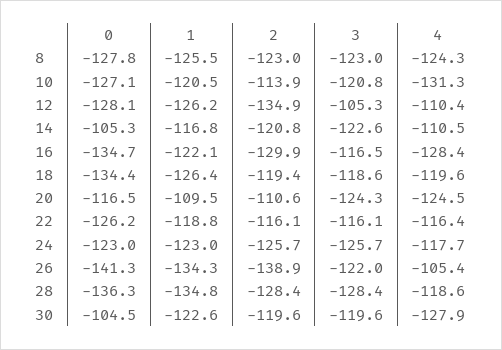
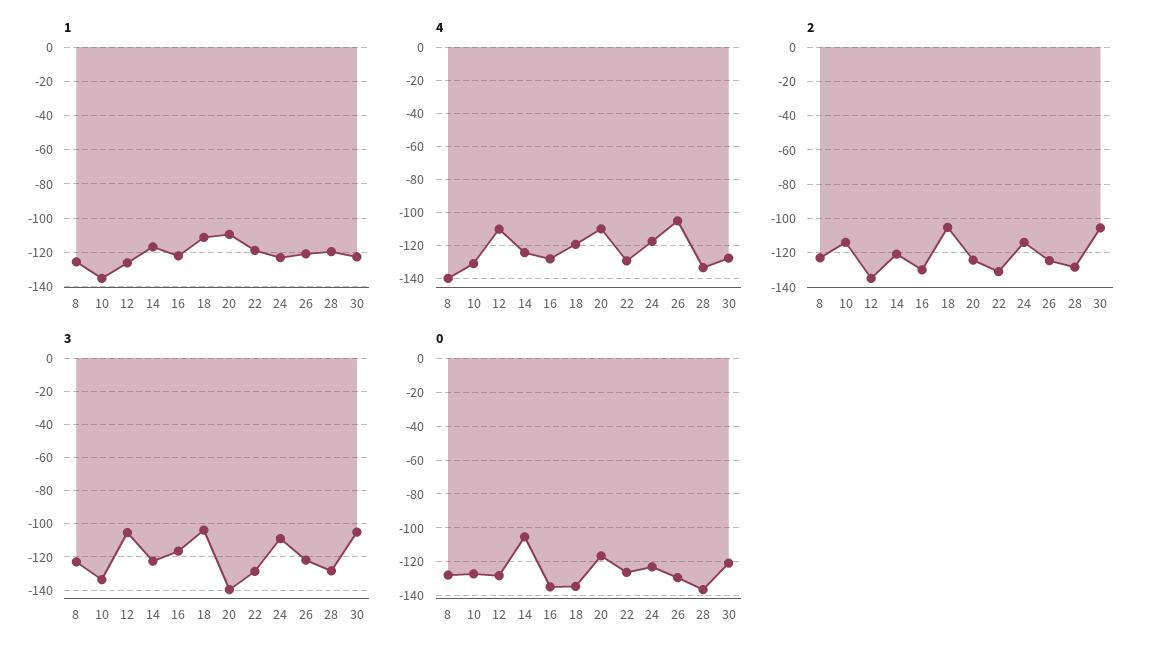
4, 8: -124.3 -> -140
1, 10: -120.5 -> -135
3, 10: -120.8 -> -135
4, 14: -110.5 -> -125
1, 18: -126.4 -> -110
2, 18: -119.4 -> -105
3, 18: -118.6 -> -105
2, 20: -110.6 -> -125
3, 20: -124.3 -> -140
4, 20: -124.5 -> -110
2, 22: -116.1 -> -130
3, 22: -116.1 -> -130
4, 22: -116.4 -> -130
2, 24: -125.7 -> -115
3, 24: -125.7 -> -110
0, 26: -141.3 -> -130
1, 26: -134.3 -> -120
2, 26: -138.9 -> -125
1, 28: -134.8 -> -120
4, 28: -118.6 -> -135
0, 30: -104.5 -> -120
2, 30: -119.6 -> -105
3, 30: -119.6 -> -105

